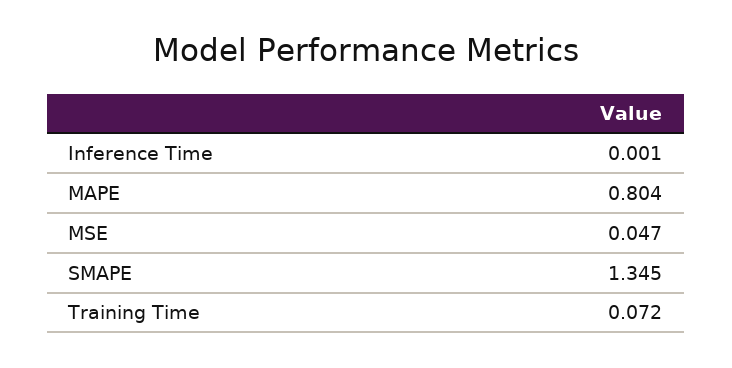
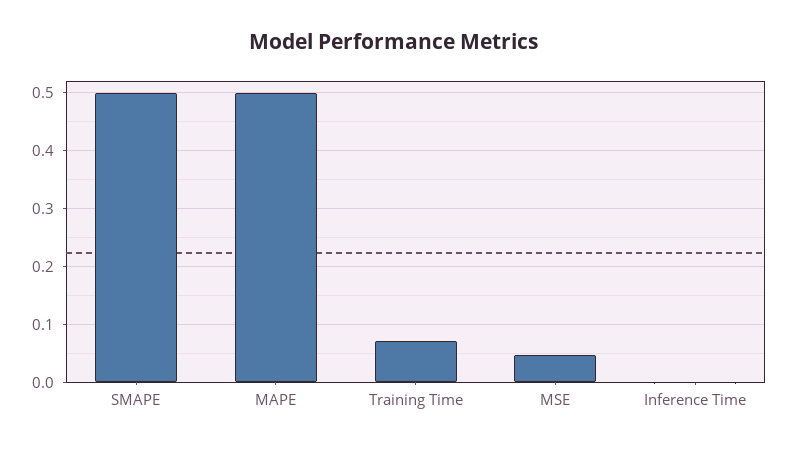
MAPE: 0.804 -> 0.5
SMAPE: 1.345 -> 0.5

